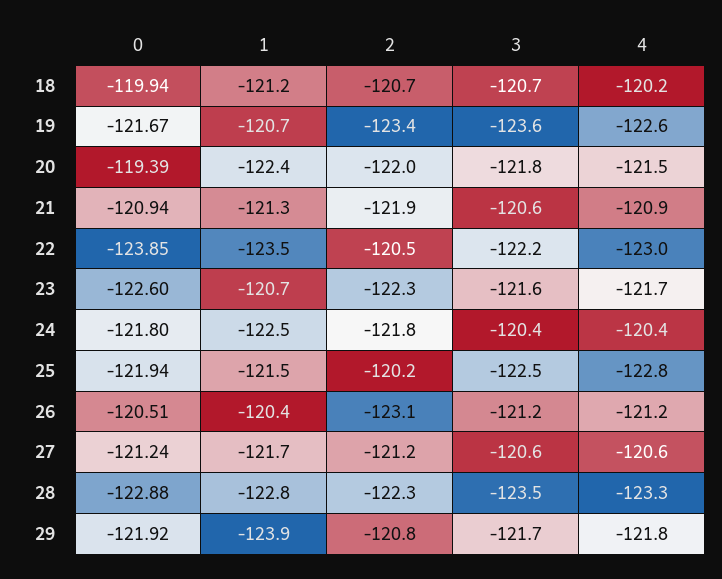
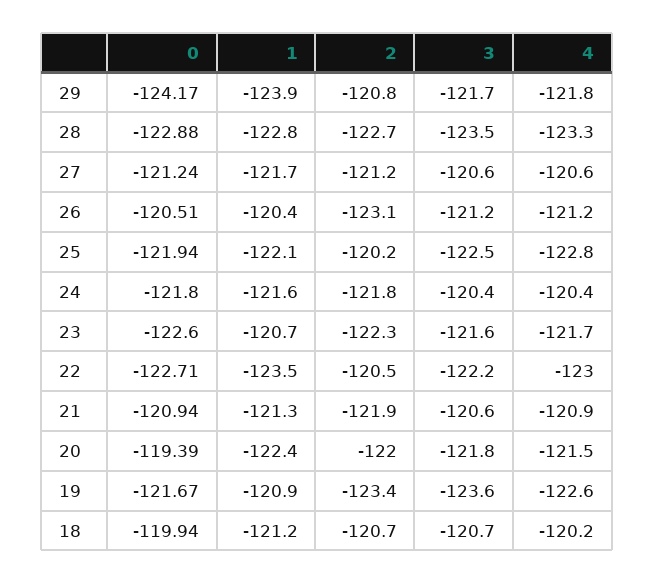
1, 19: -120.7 -> -120.9
0, 22: -123.85 -> -122.71
1, 24: -122.5 -> -121.6
1, 25: -121.5 -> -122.1
2, 28: -122.3 -> -122.7
0, 29: -121.92 -> -124.17

